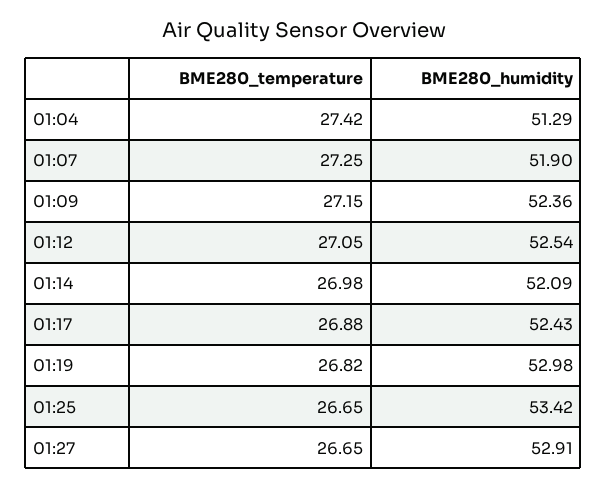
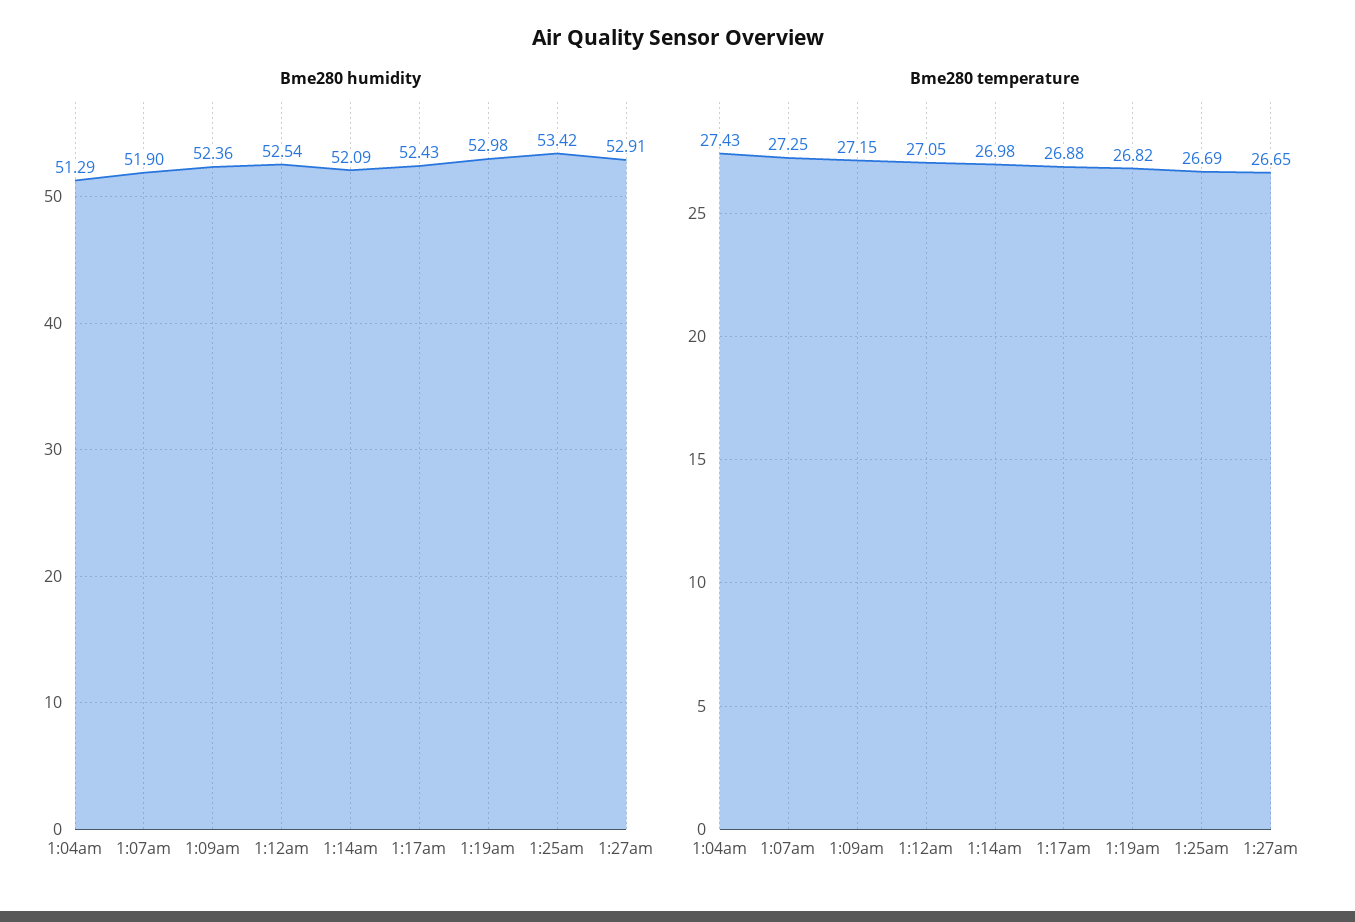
BME280_temperature, 01:04: 27.42 -> 27.43
BME280_temperature, 01:25: 26.65 -> 26.69

